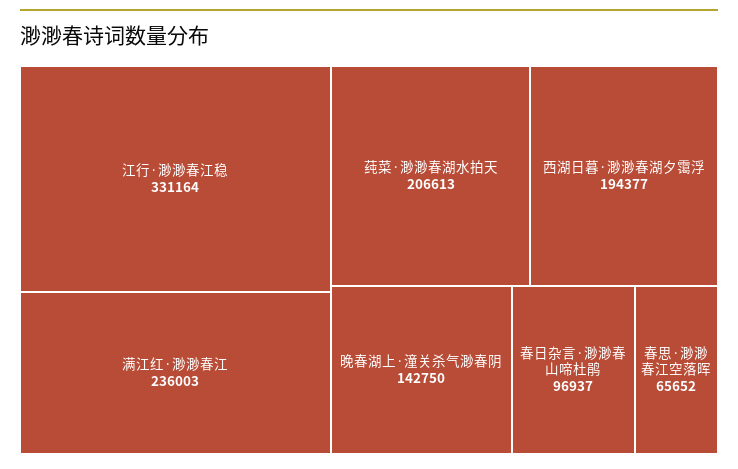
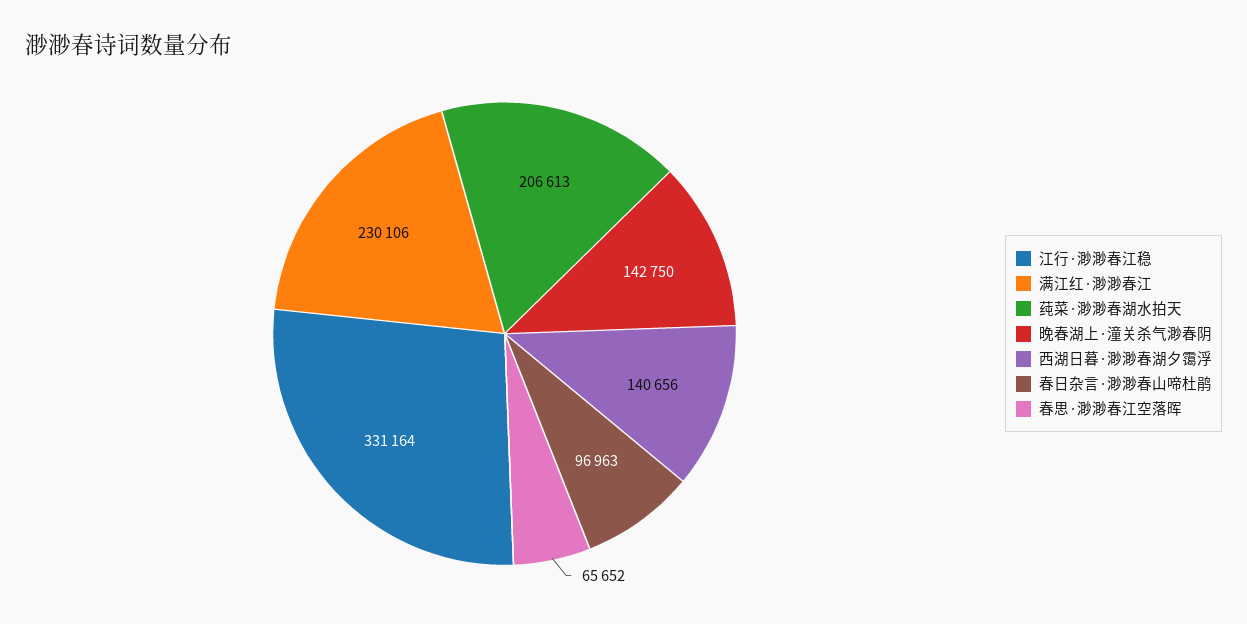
满江红·渺渺春江: 236003 -> 230106
西湖日暮·渺渺春湖夕霭浮: 194377 -> 140656
春日杂言·渺渺春山啼杜鹃: 96937 -> 96963

